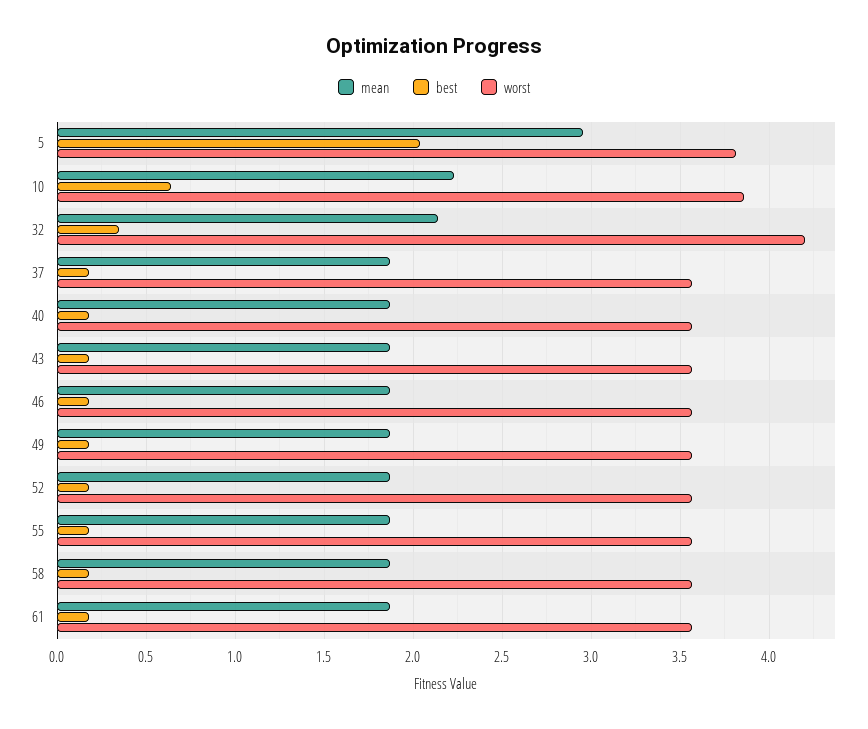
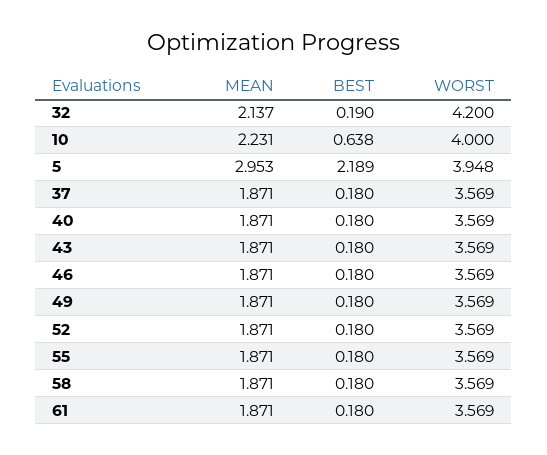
best, 5: 2.05 -> 2.189
worst, 5: 3.8 -> 3.948
worst, 10: 3.85 -> 4
best, 32: 0.35 -> 0.19

